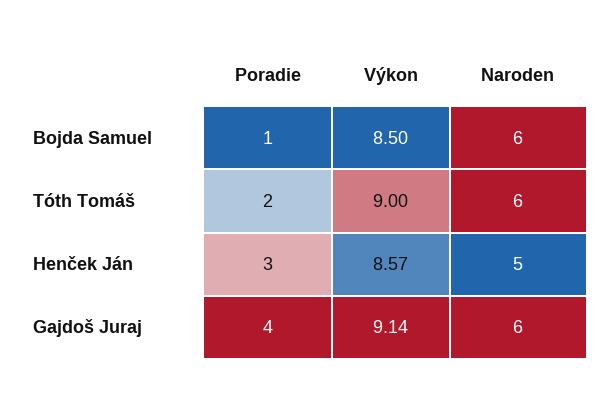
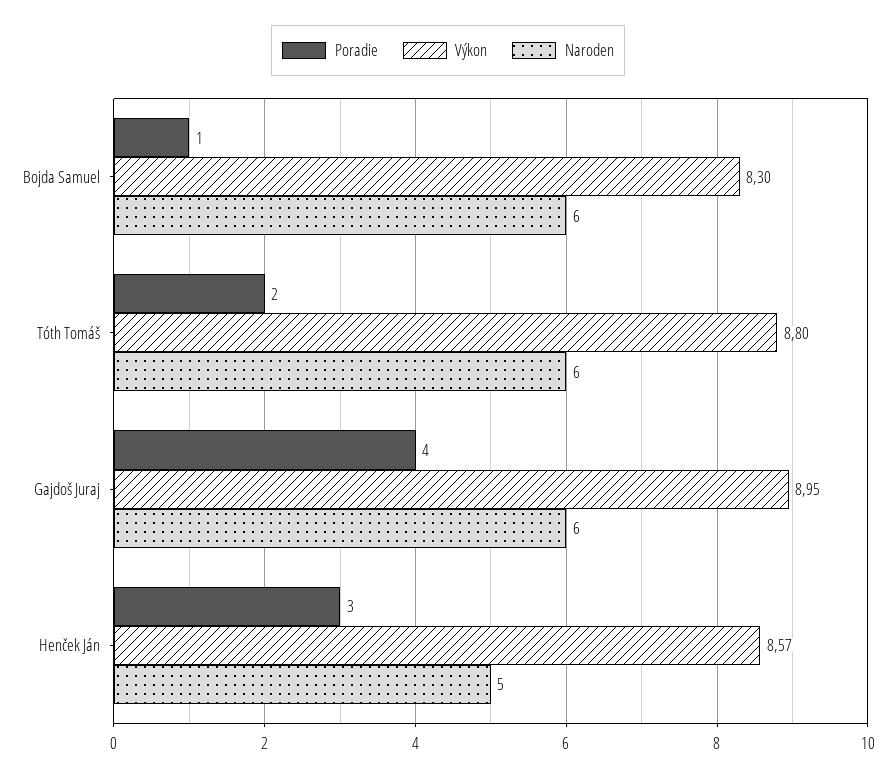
Výkon, Bojda Samuel: 8.5 -> 8.3
Výkon, Tóth Tomáš: 9 -> 8.8
Výkon, Gajdoš Juraj: 9.14 -> 8.95

